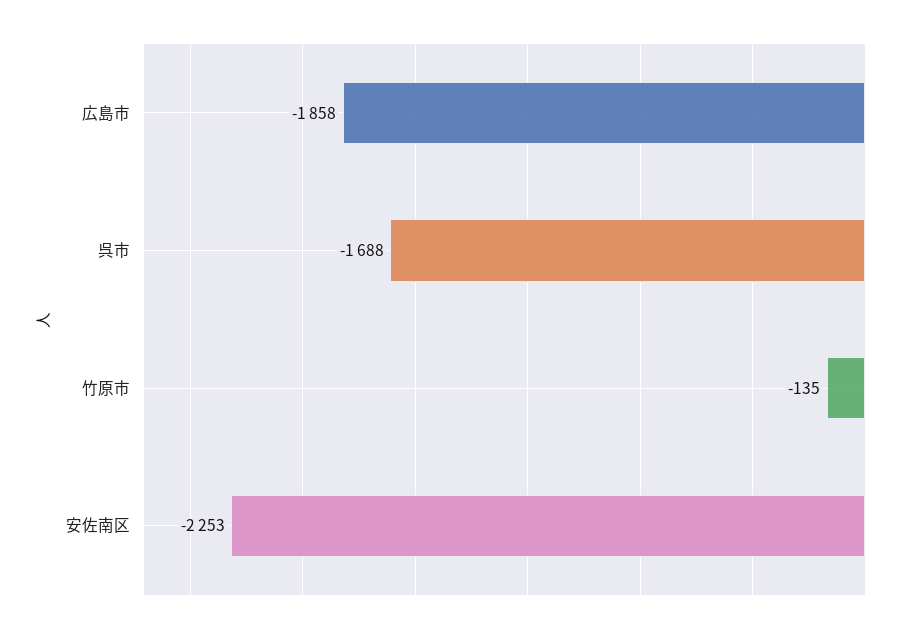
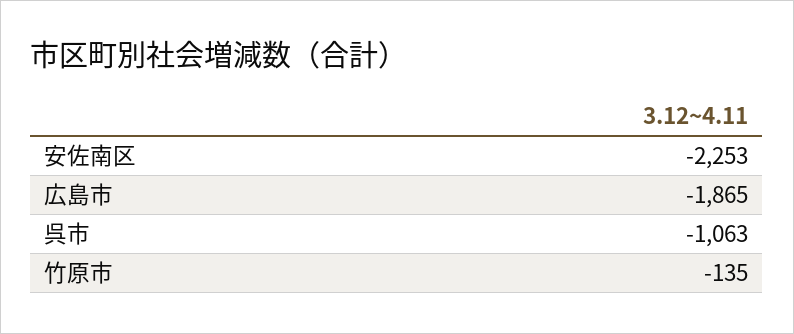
広島市: -1858 -> -1865
呉市: -1688 -> -1063

